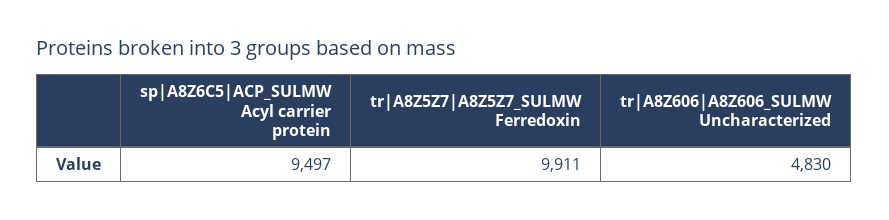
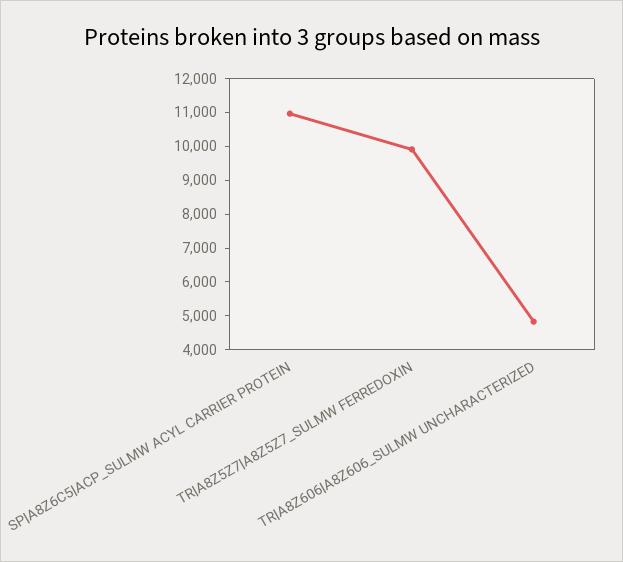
sp|A8Z6C5|ACP_SULMW Acyl carrier protein: 9497 -> 11000

